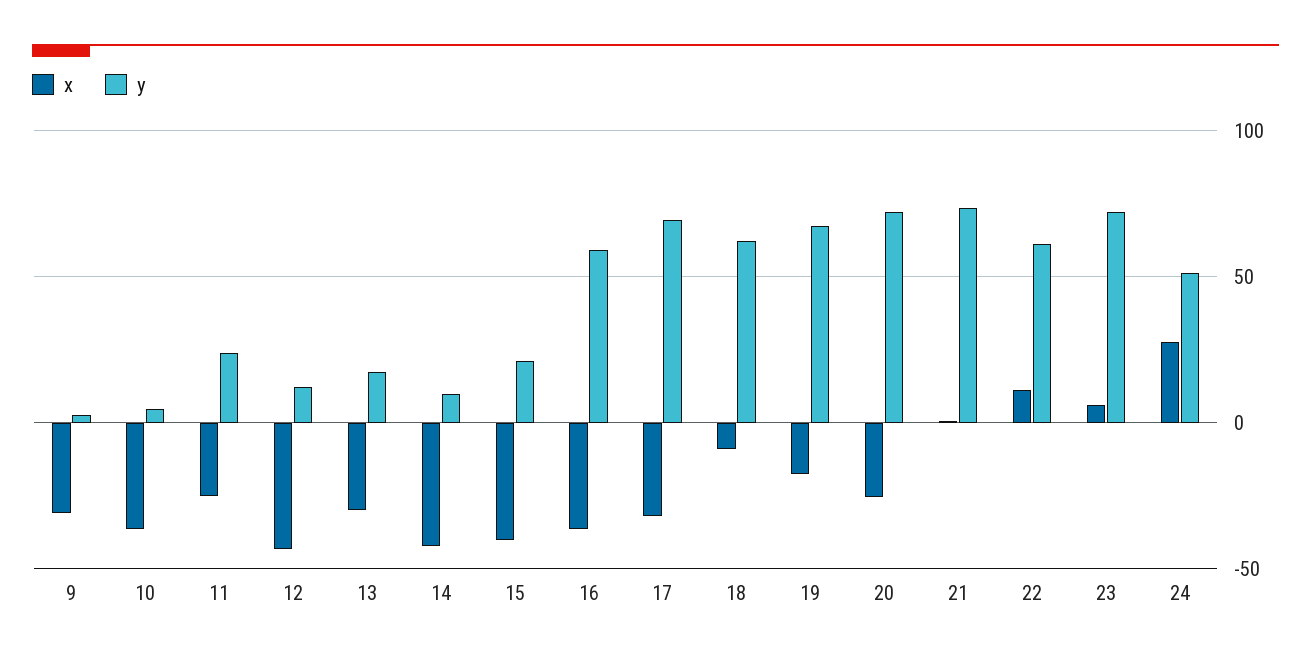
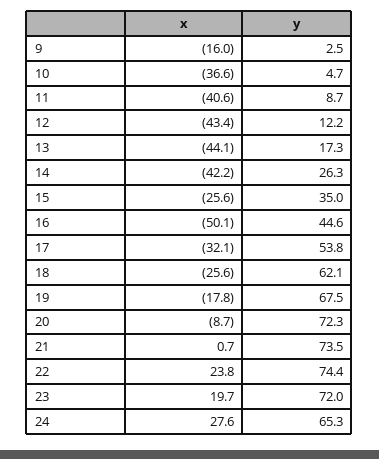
x, 9: -30 -> -16
x, 11: -25 -> -40.6
y, 11: 25 -> 8.7
x, 13: -30 -> -44.1
y, 14: 10 -> 26.3
x, 15: -40 -> -25.6
y, 15: 20 -> 35
x, 16: -35 -> -50.1
y, 16: 60 -> 44.6
y, 17: 70 -> 53.8
x, 18: -10 -> -25.6
x, 20: -25 -> -8.7
x, 22: 10 -> 23.8
y, 22: 60 -> 74.4
x, 23: 5 -> 19.7
y, 24: 50 -> 65.3

